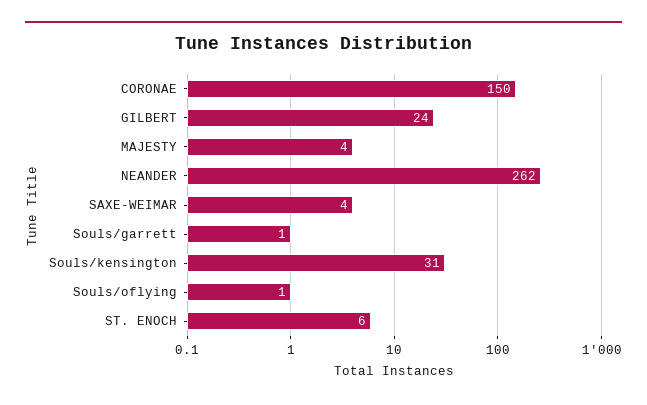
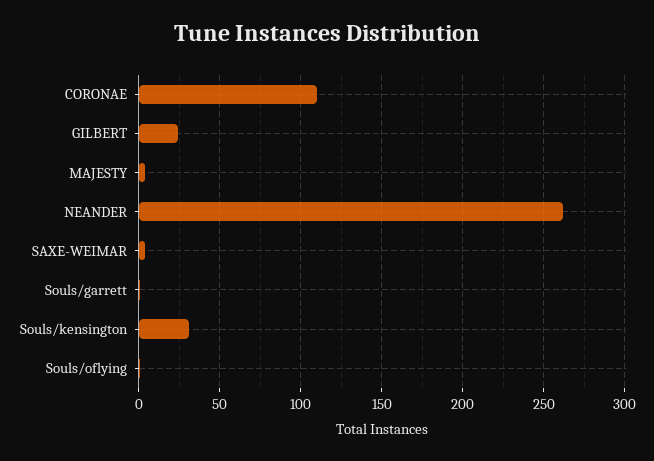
CORONAE: 150 -> 110
ST. ENOCH: 6 -> none

